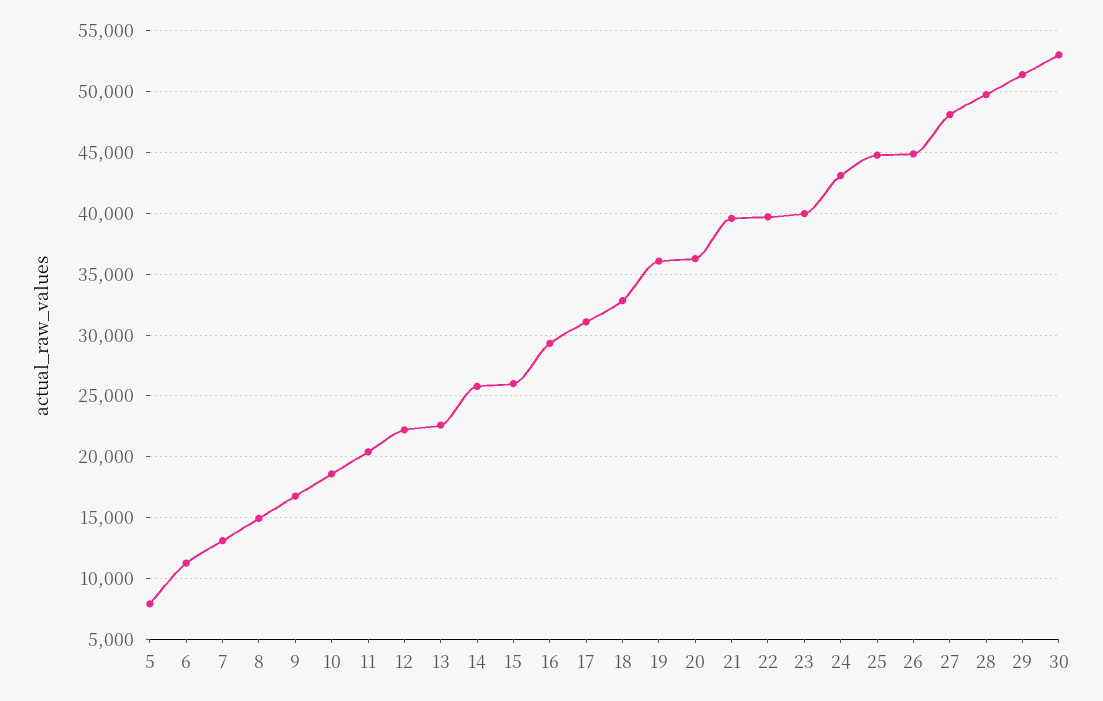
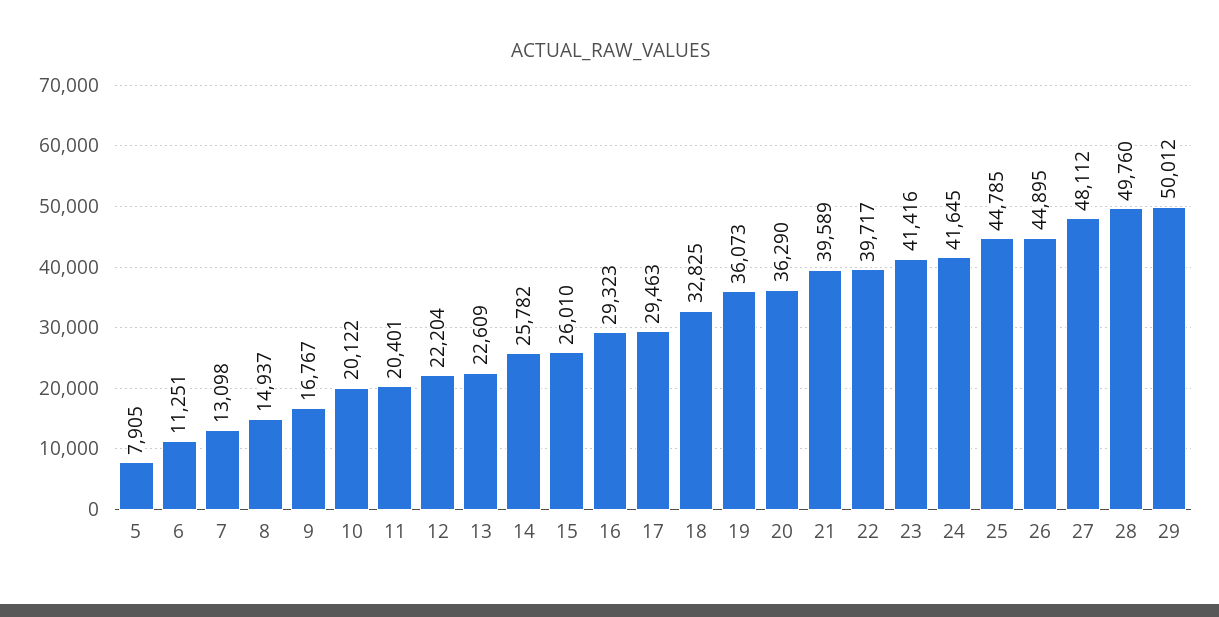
10: 18500 -> 20122
17: 31000 -> 29463
23: 40000 -> 41416
24: 43000 -> 41645
29: 51500 -> 50012
30: 53000 -> none

